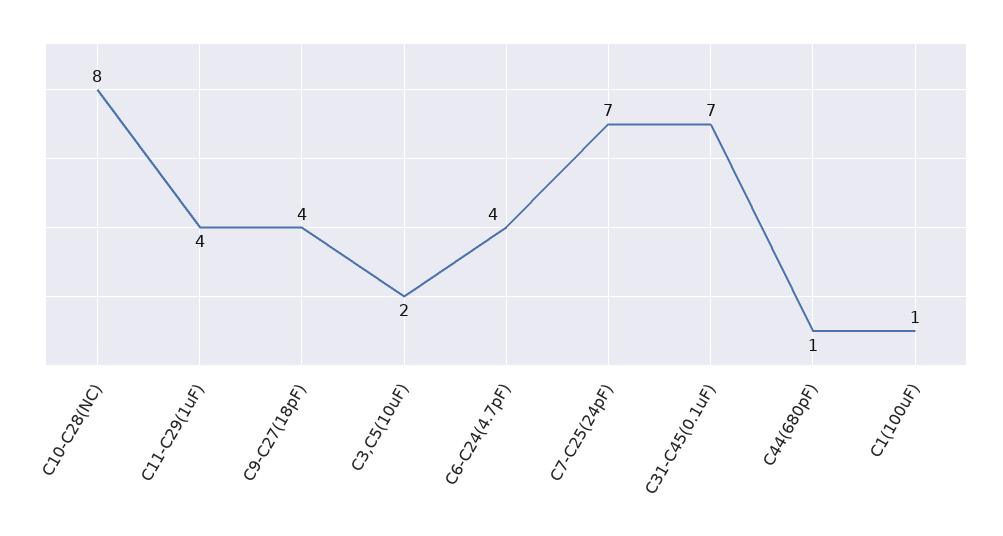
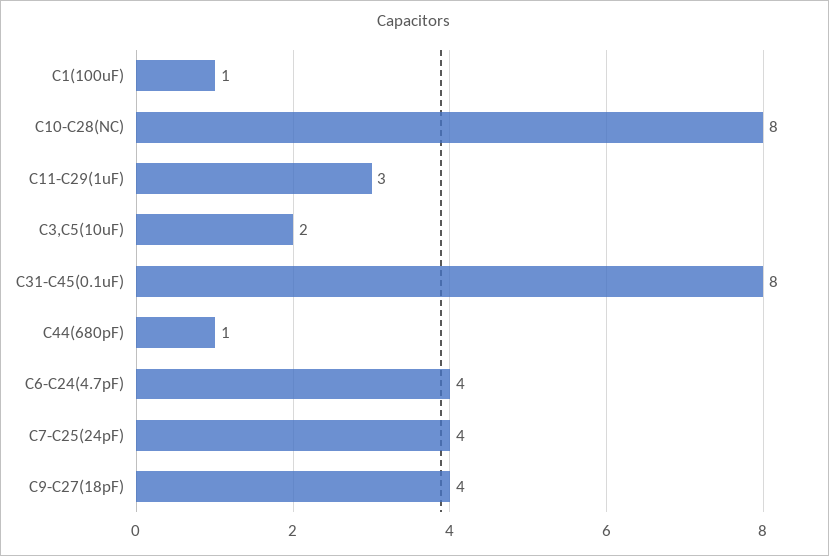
C11-C29(1uF): 4 -> 3
C7-C25(24pF): 7 -> 4
C31-C45(0.1uF): 7 -> 8

